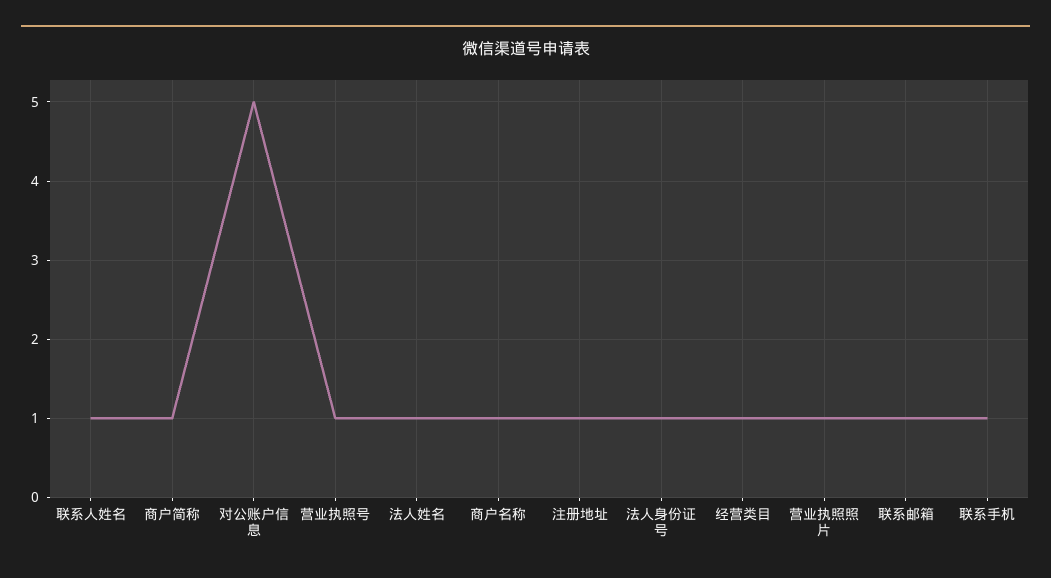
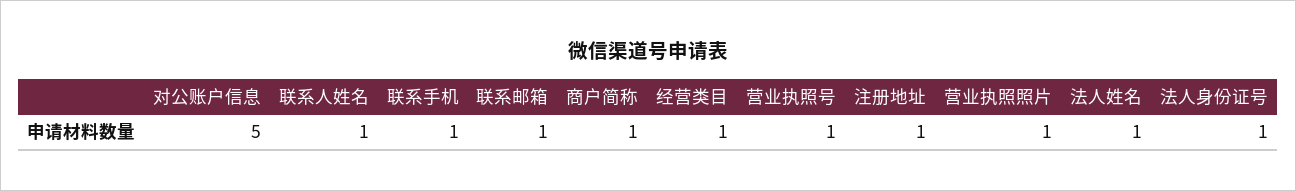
商户名称: 1 -> none

